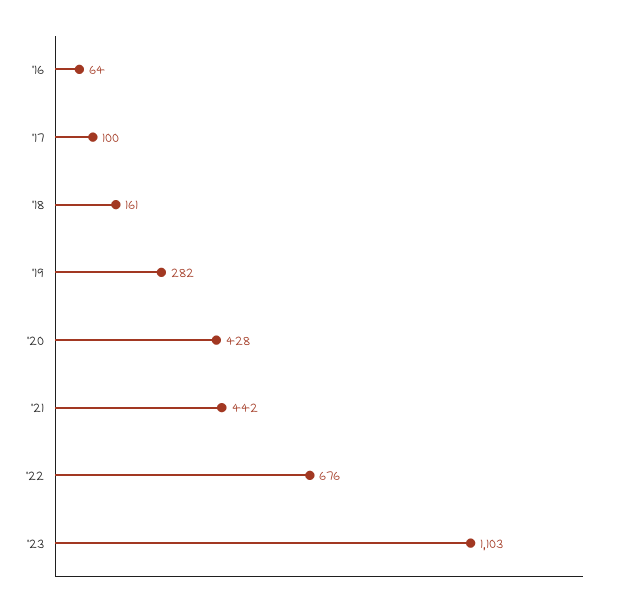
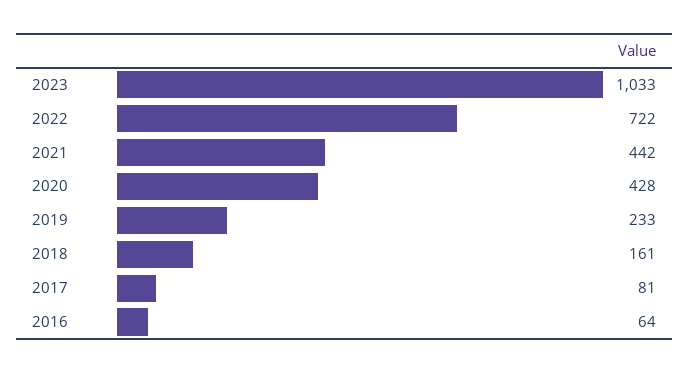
'17: 100 -> 81
'19: 282 -> 233
'22: 676 -> 722
'23: 1103 -> 1033

